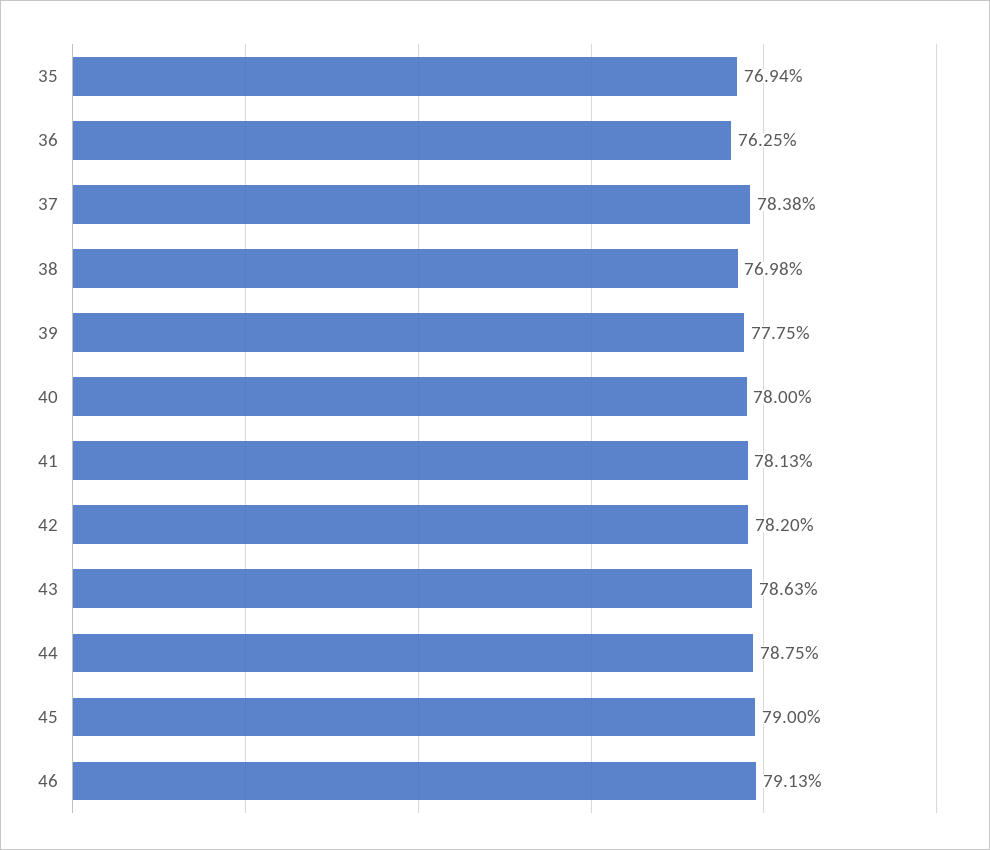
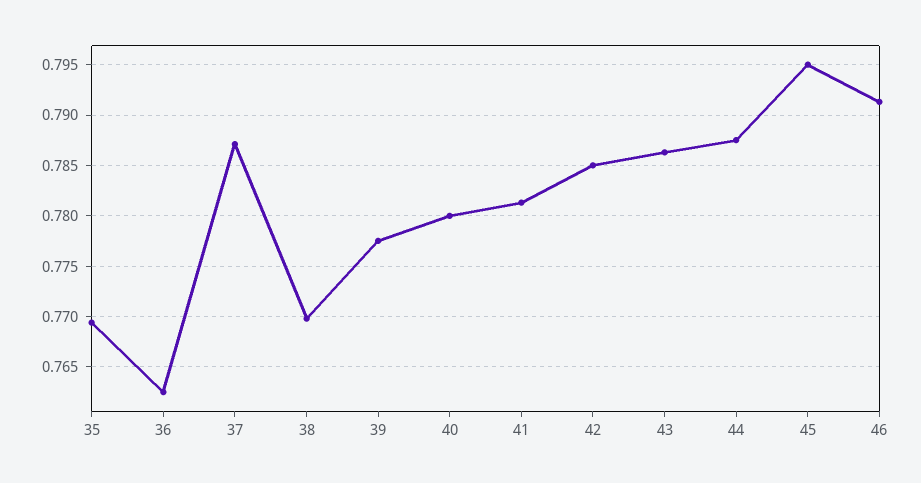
37: 0.7838 -> 0.787
42: 0.782 -> 0.785
45: 0.79 -> 0.795

